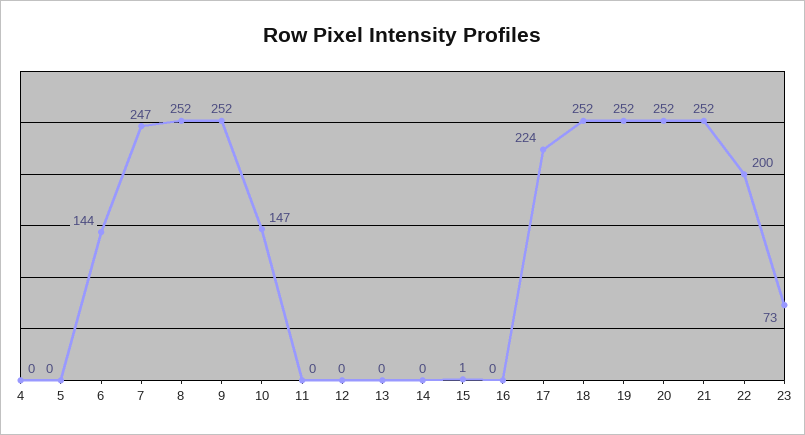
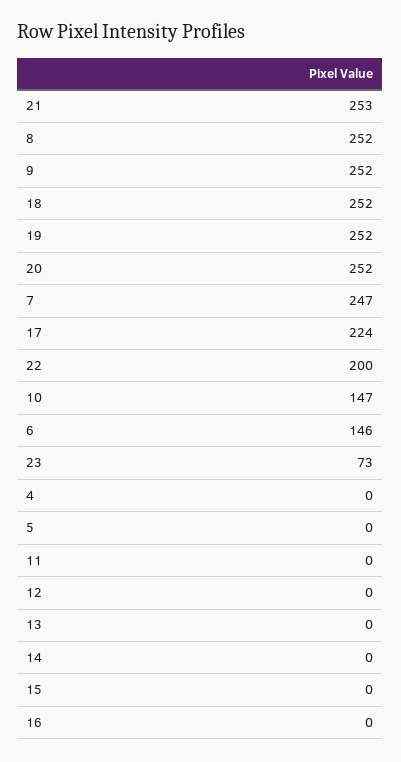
6: 144 -> 146
15: 1 -> 0
21: 252 -> 253

